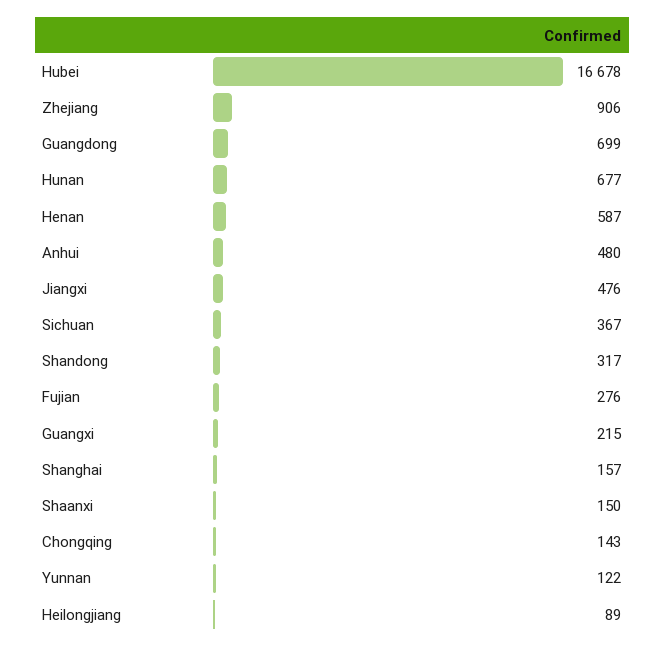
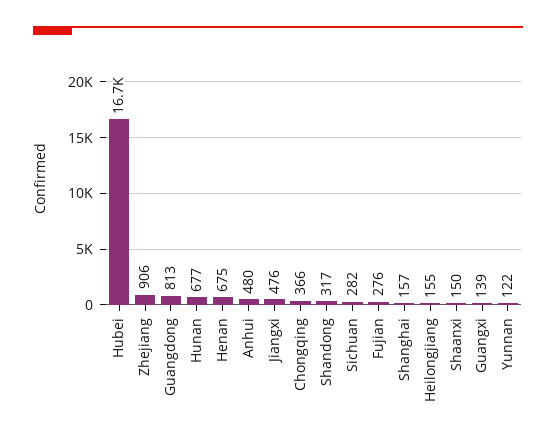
Guangdong: 699 -> 813
Henan: 587 -> 675
Sichuan: 367 -> 282
Guangxi: 215 -> 139
Chongqing: 143 -> 366
Heilongjiang: 89 -> 155

